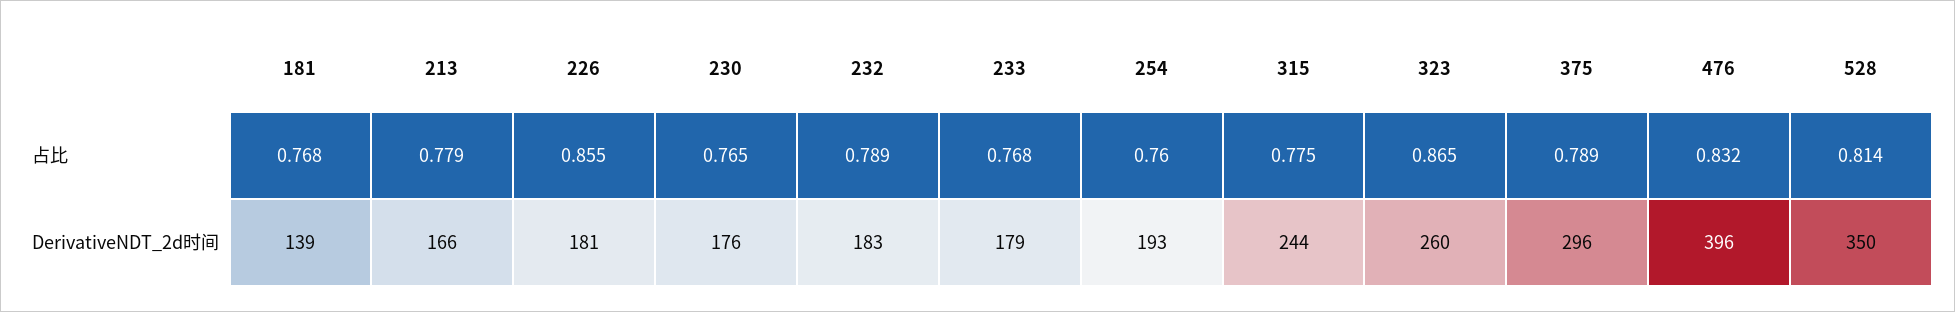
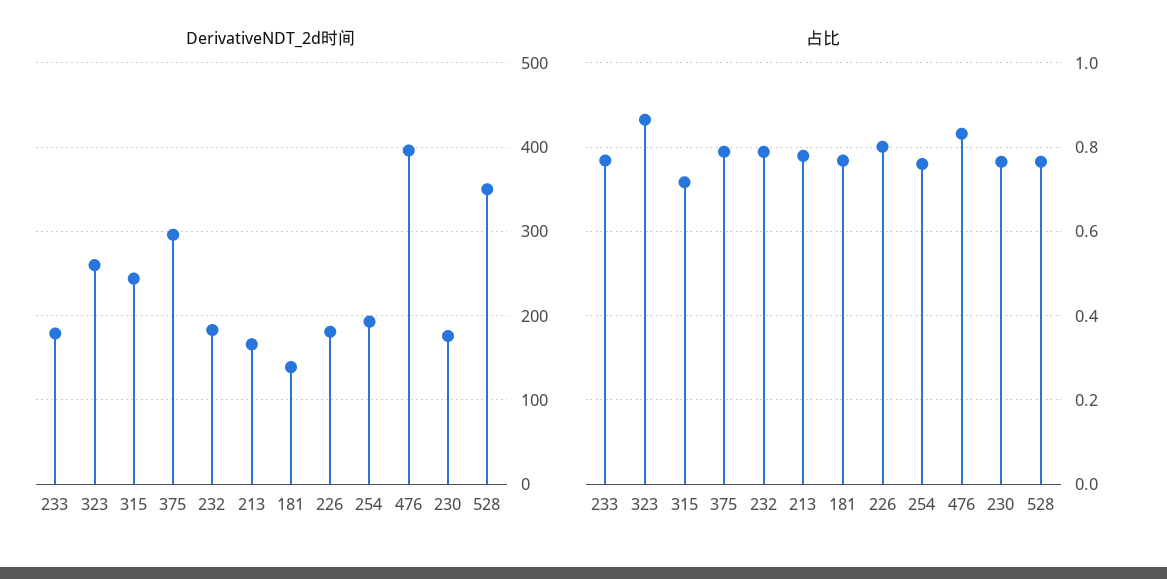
占比, 226: 0.855 -> 0.8
占比, 315: 0.775 -> 0.72
占比, 528: 0.814 -> 0.76

